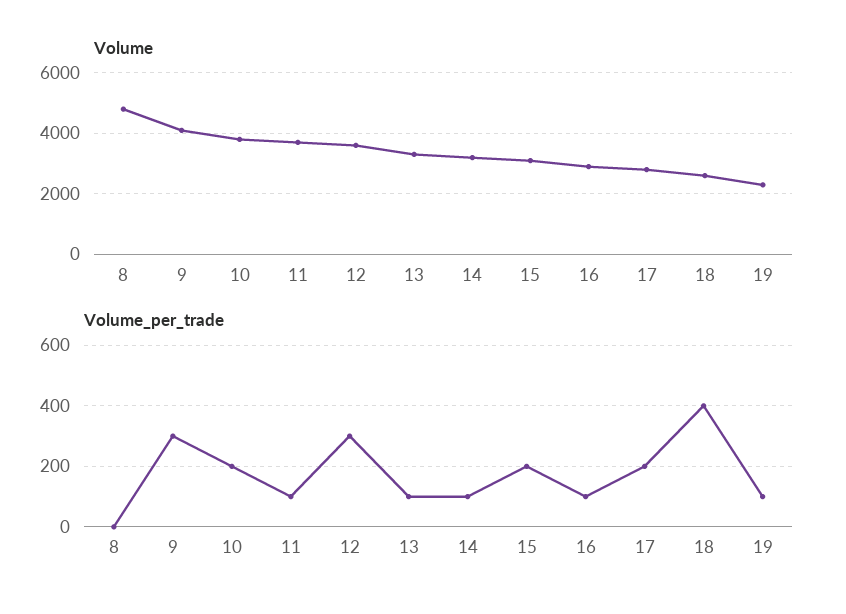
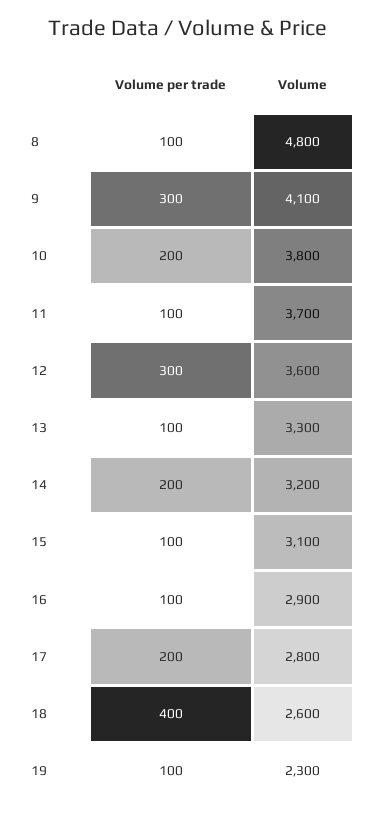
Volume_per_trade, 8: 0 -> 100
Volume_per_trade, 14: 100 -> 200
Volume_per_trade, 15: 200 -> 100

